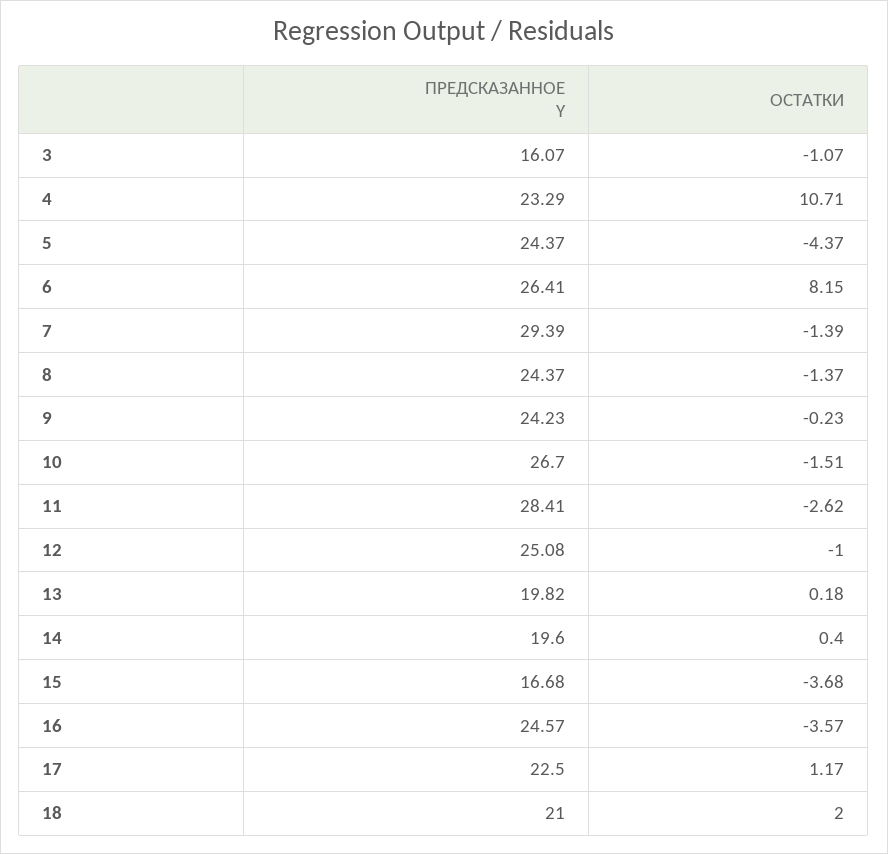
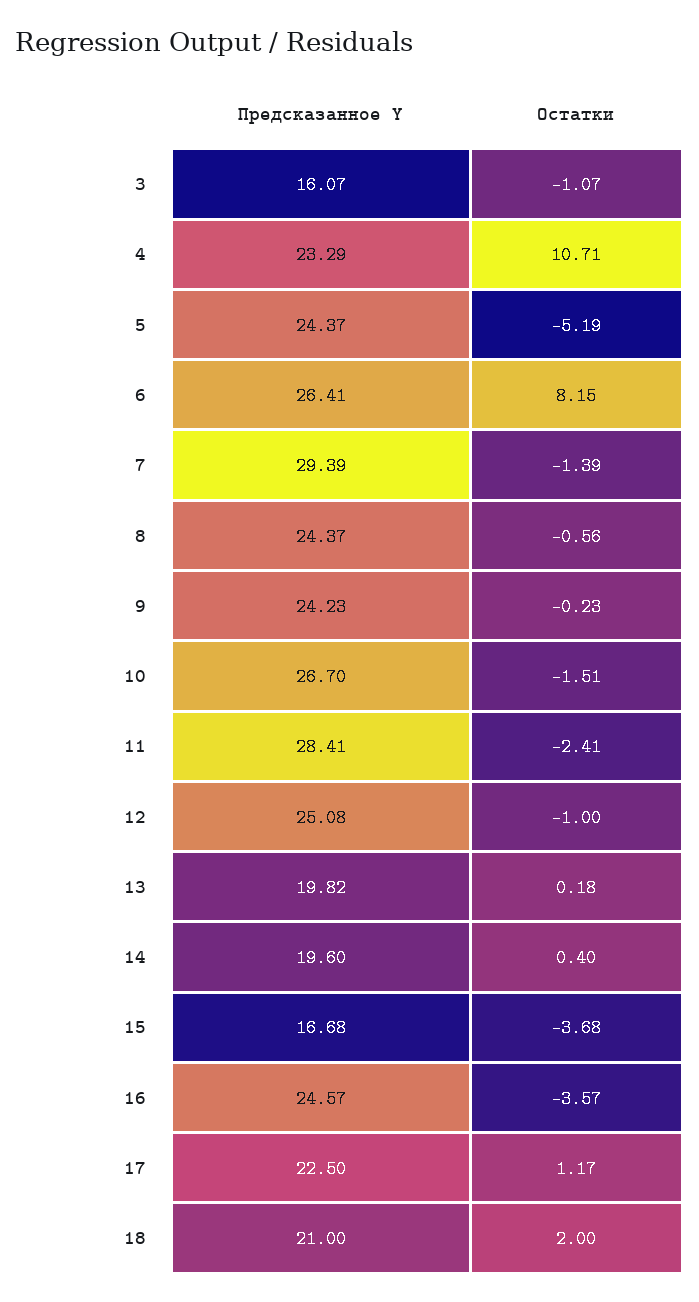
ОСТАТКИ, 5: -4.37 -> -5.19
ОСТАТКИ, 8: -1.37 -> -0.56
ОСТАТКИ, 11: -2.62 -> -2.41

